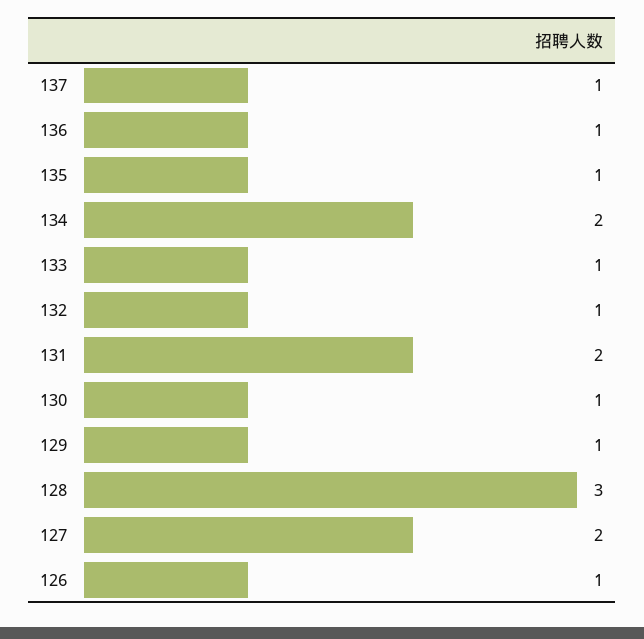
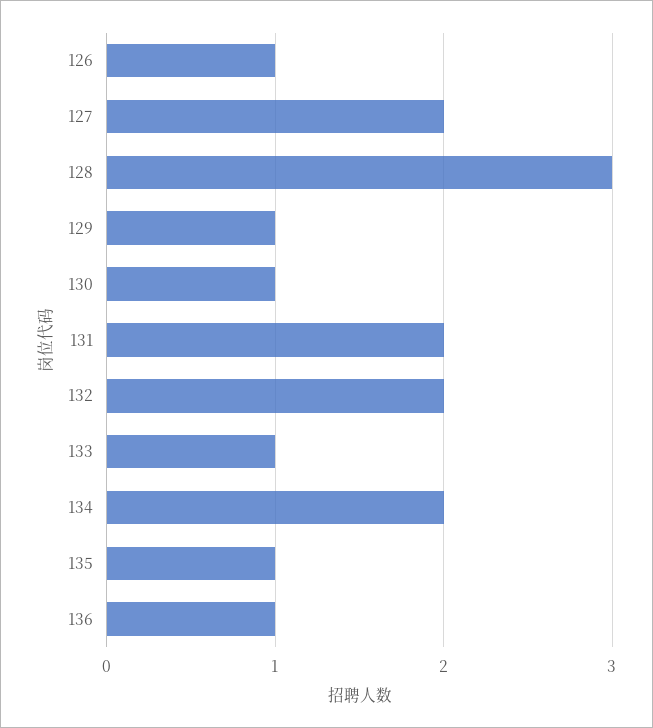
137: 1 -> none
132: 1 -> 2

